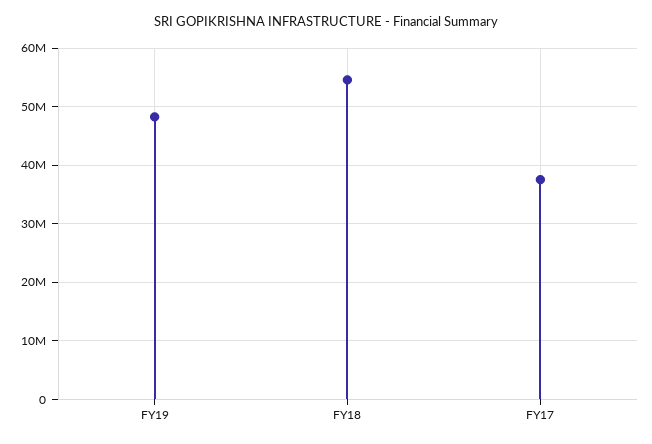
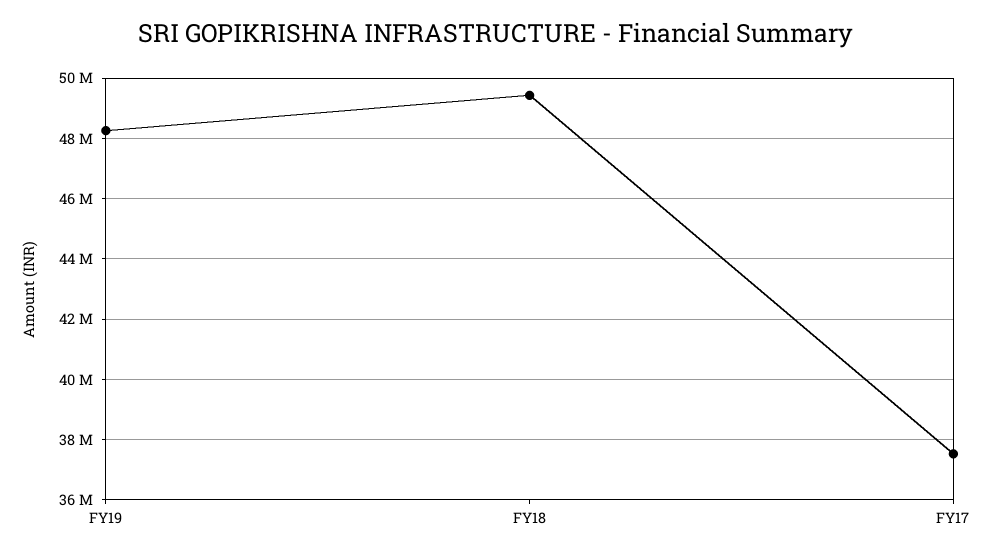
FY18: 54000000 -> 49400000

